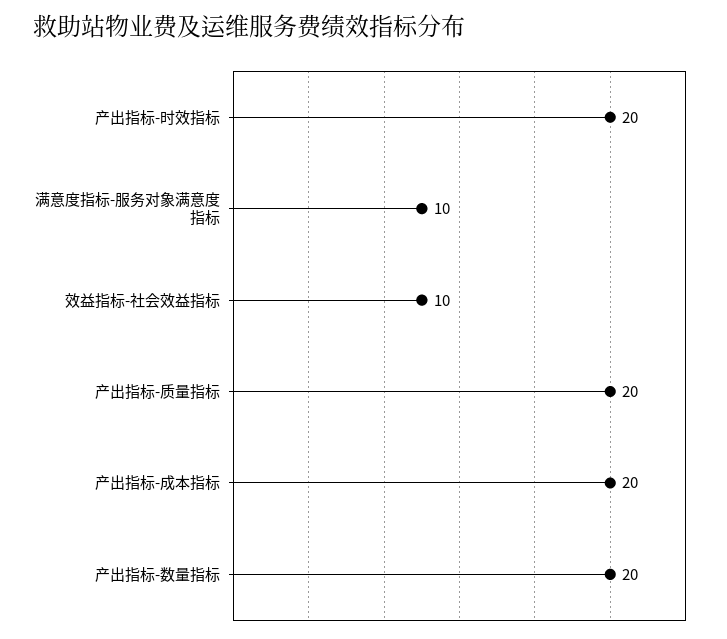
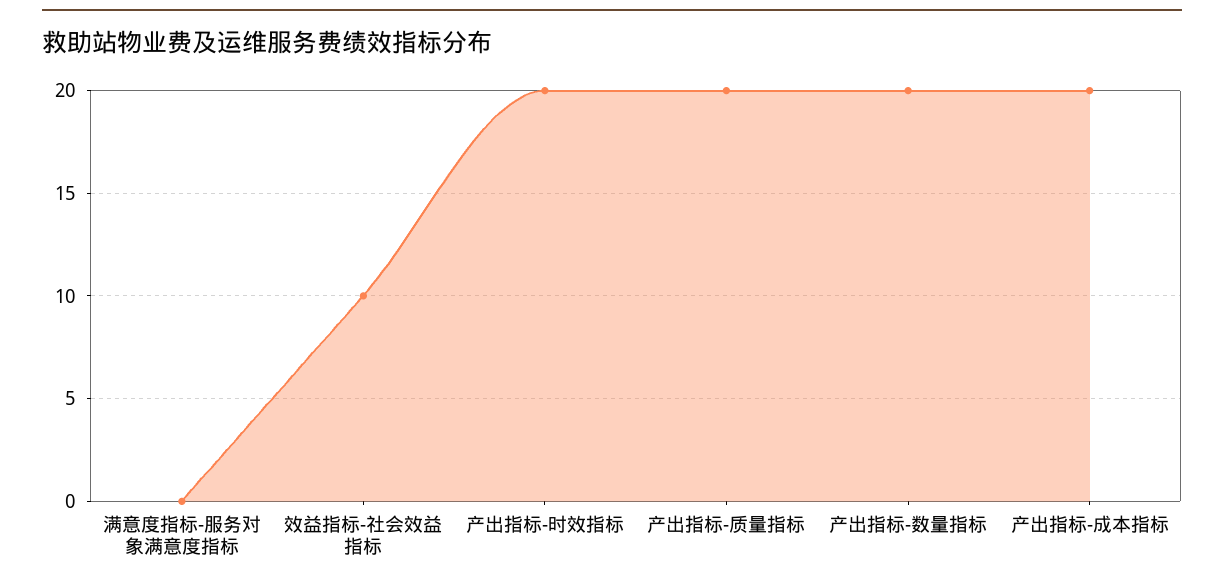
满意度指标-服务对象满意度指标: 10 -> 0

